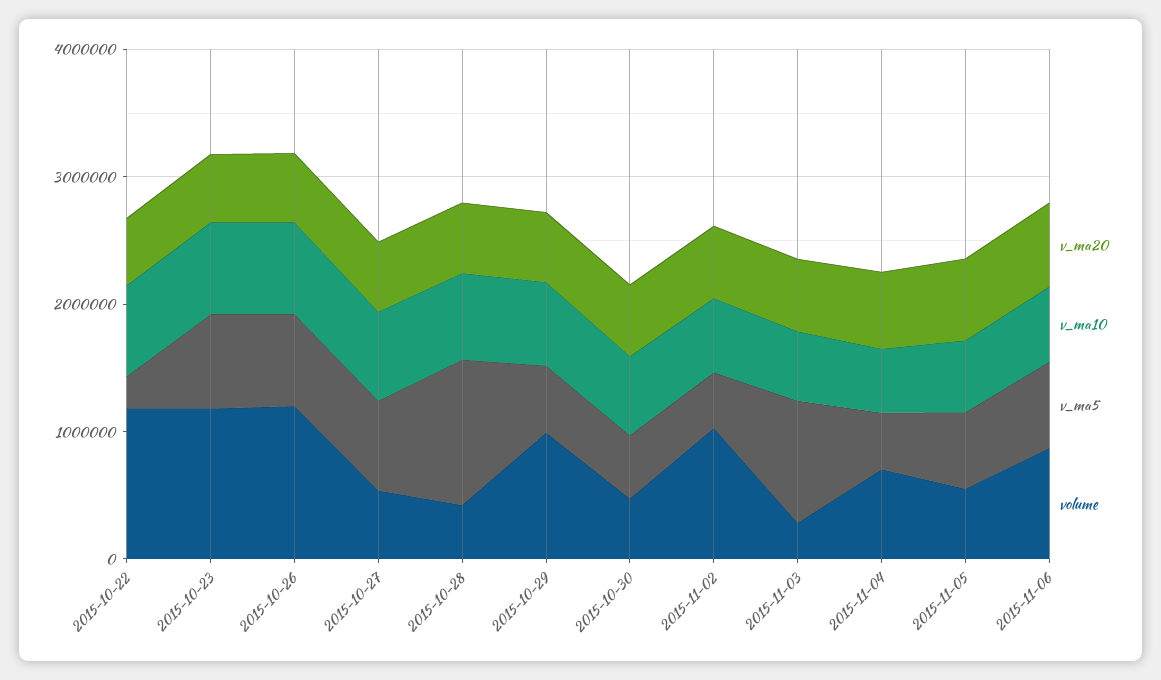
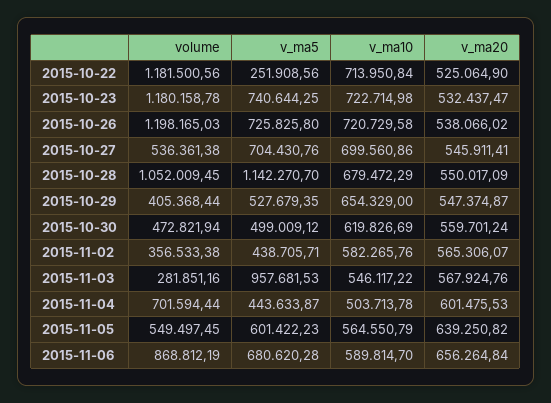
volume, 2015-10-28: 400000 -> 1052009.45
volume, 2015-10-29: 1000000 -> 405368.44
volume, 2015-11-02: 1000000 -> 356533.38

